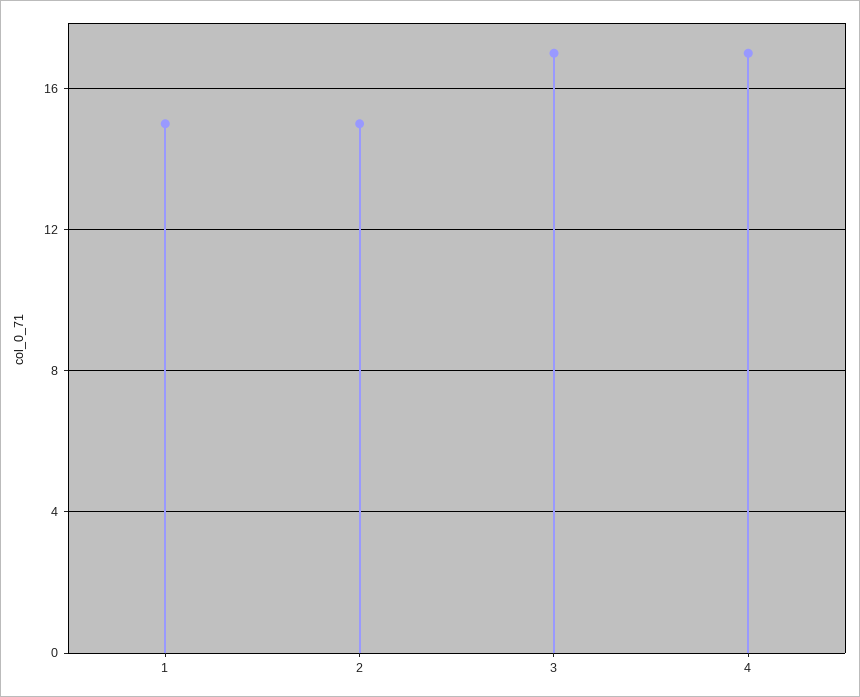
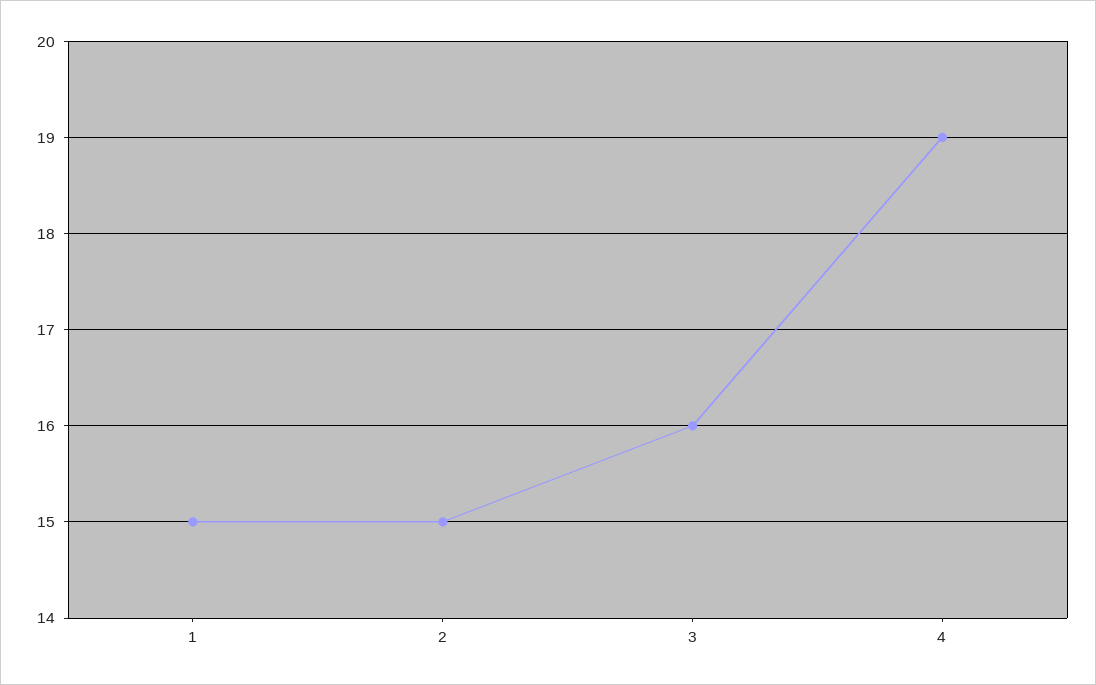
3: 17 -> 16
4: 17 -> 19

